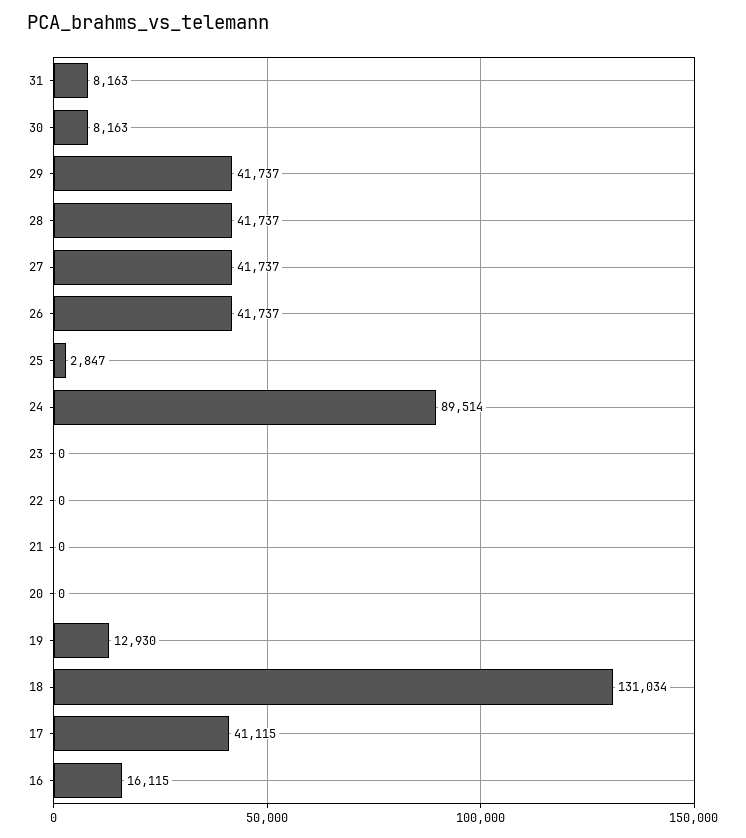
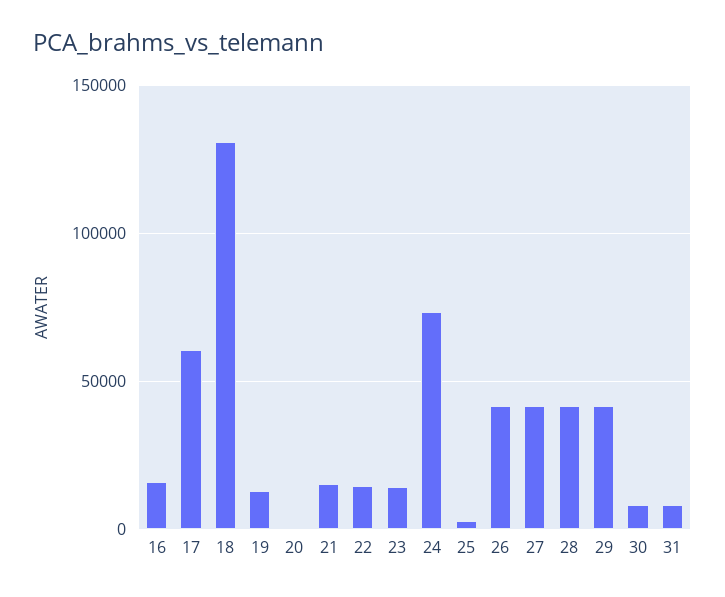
24: 89514 -> 75000
23: 0 -> 15000
22: 0 -> 15000
21: 0 -> 15000
17: 41115 -> 60000

